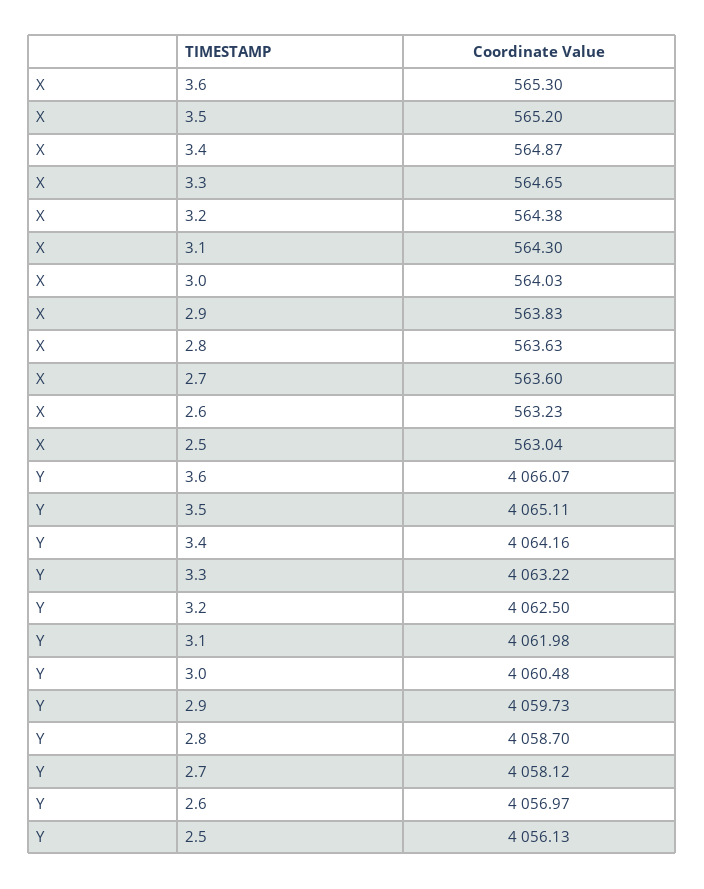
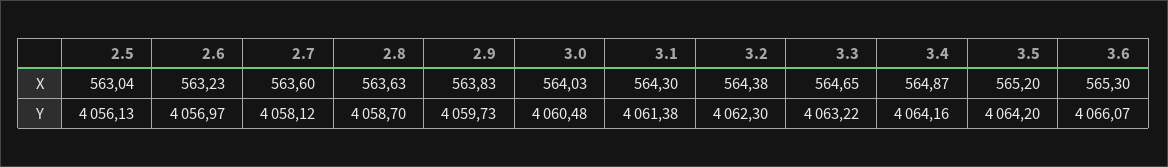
Y, 3.5: 4065.11 -> 4064.2
Y, 3.2: 4062.5 -> 4062.3
Y, 3.1: 4061.98 -> 4061.38

